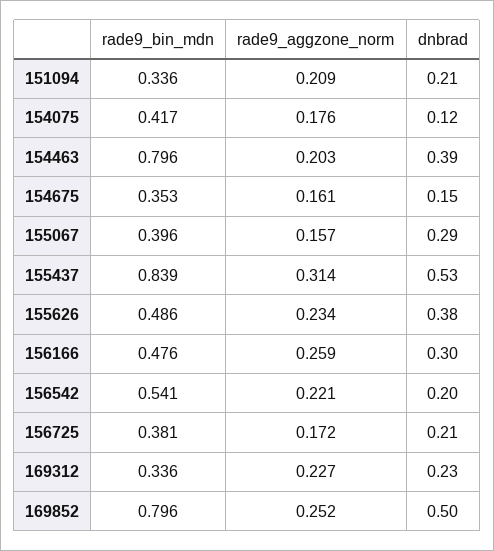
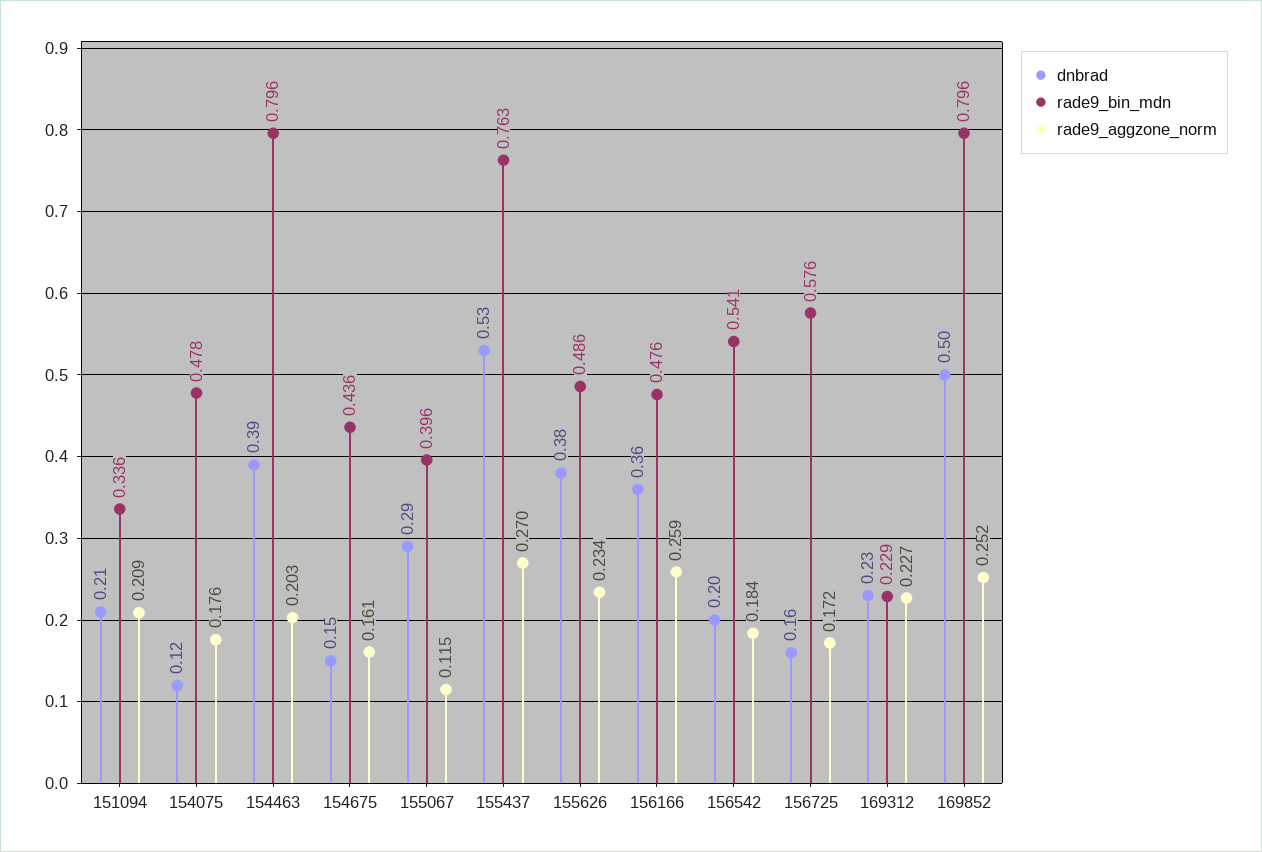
rade9_bin_mdn, 154075: 0.417 -> 0.478
rade9_bin_mdn, 154675: 0.353 -> 0.436
rade9_aggzone_norm, 155067: 0.157 -> 0.115
rade9_bin_mdn, 155437: 0.839 -> 0.763
rade9_aggzone_norm, 155437: 0.314 -> 0.27
dnbrad, 156166: 0.3 -> 0.36
rade9_aggzone_norm, 156542: 0.221 -> 0.184
rade9_bin_mdn, 156725: 0.381 -> 0.576
dnbrad, 156725: 0.21 -> 0.16
rade9_bin_mdn, 169312: 0.336 -> 0.229

